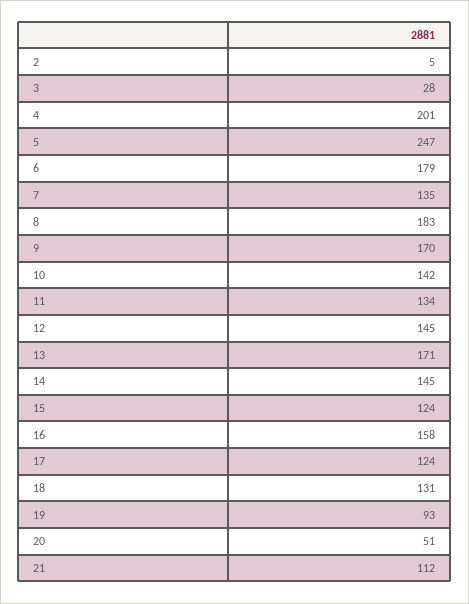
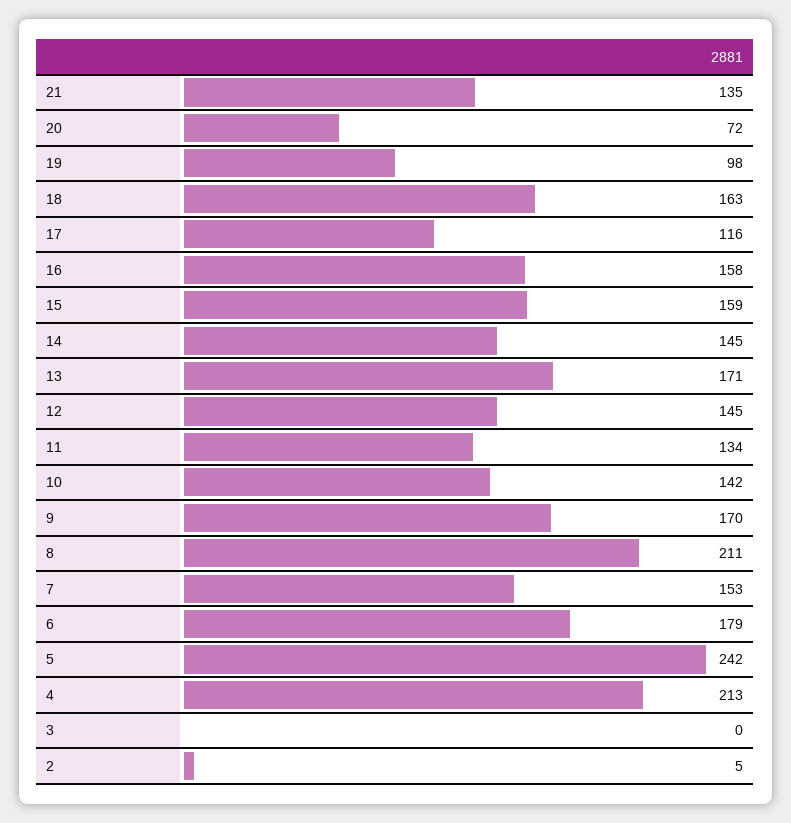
3: 28 -> 0
4: 201 -> 213
5: 247 -> 242
7: 135 -> 153
8: 183 -> 211
15: 124 -> 159
17: 124 -> 116
18: 131 -> 163
19: 93 -> 98
20: 51 -> 72
21: 112 -> 135

